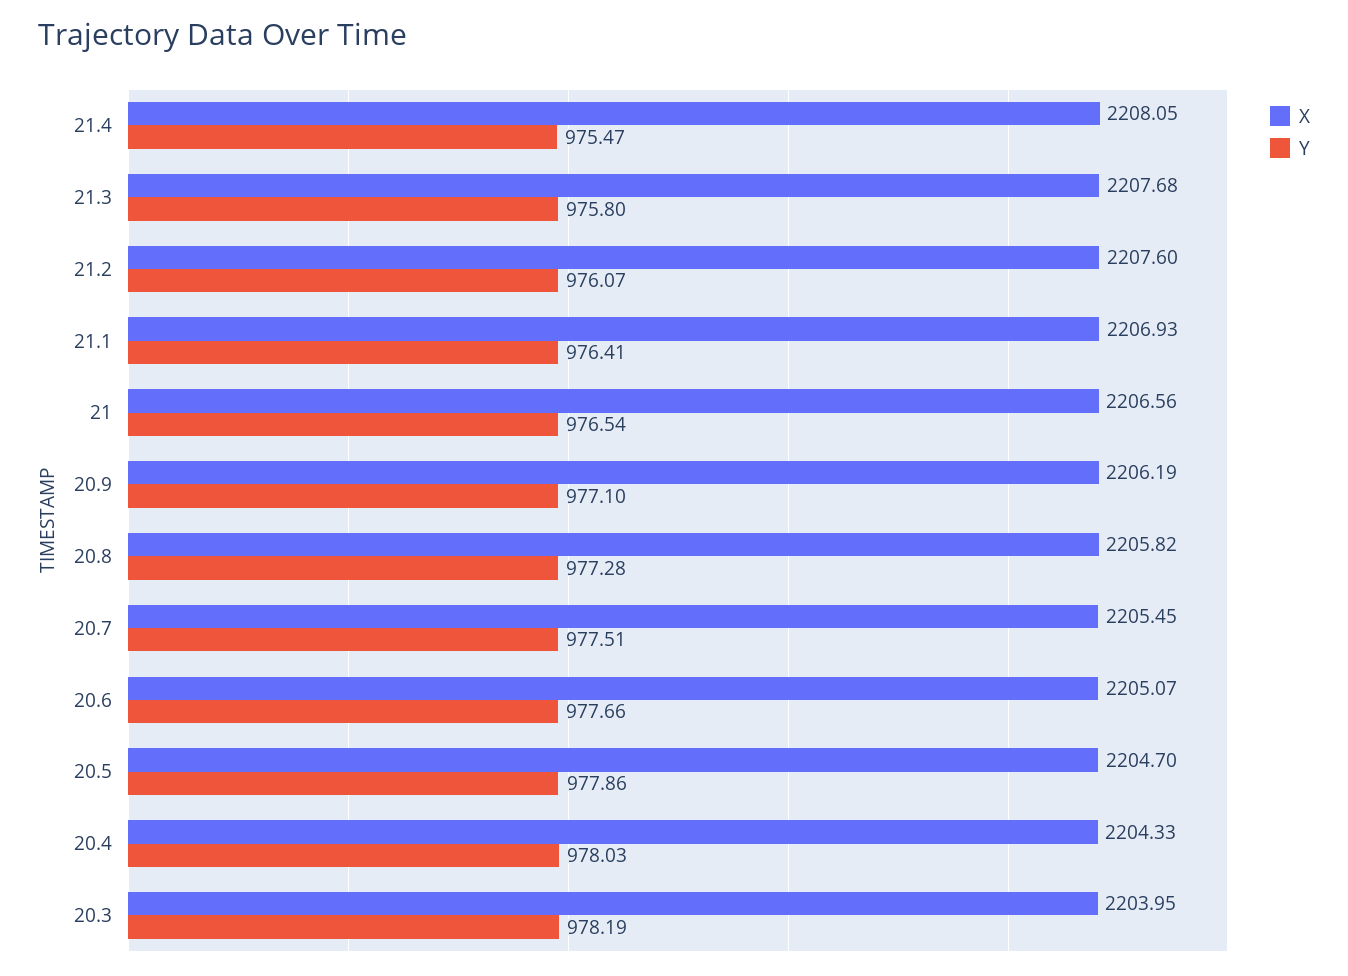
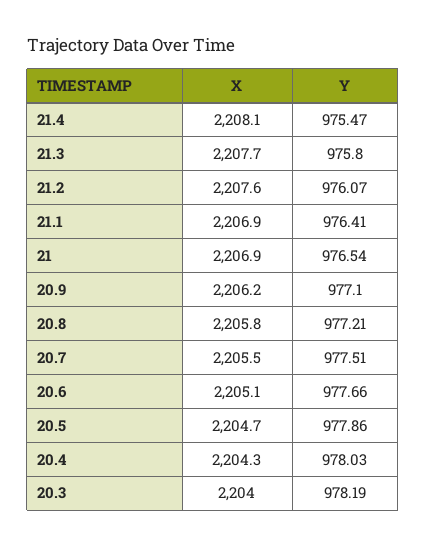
X, 21: 2206.56 -> 2206.9
Y, 20.8: 977.28 -> 977.21

